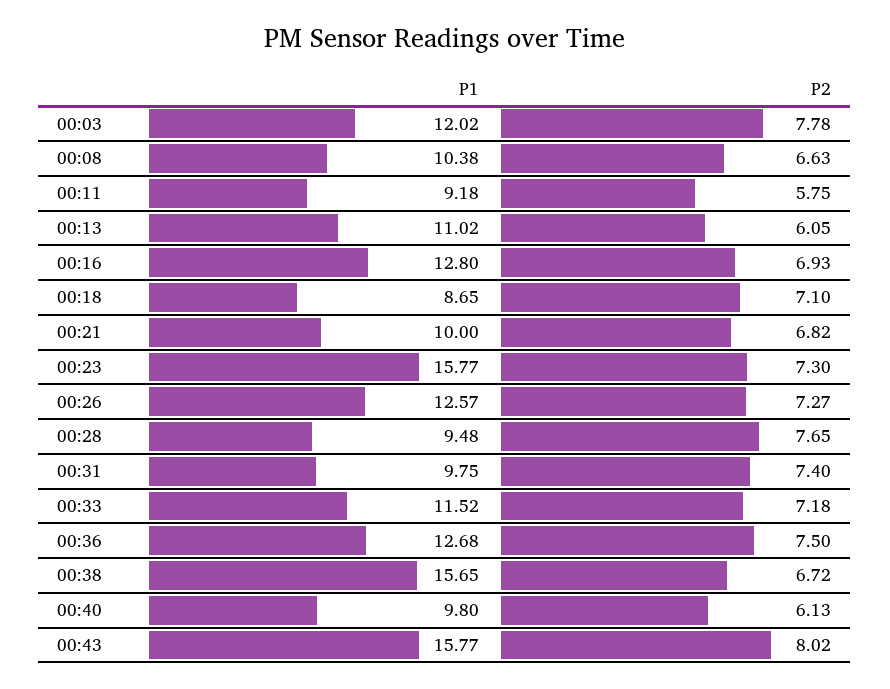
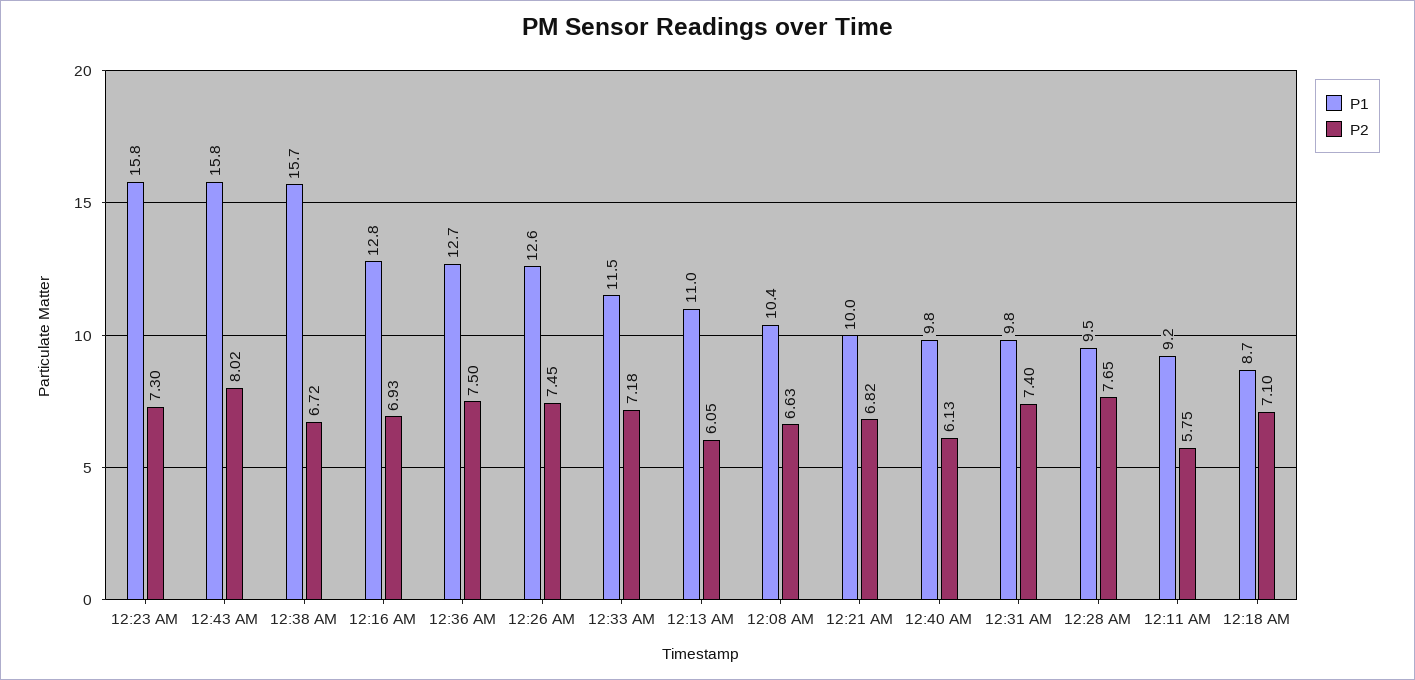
P1, 00:03: 12.02 -> none
P2, 00:03: 7.78 -> none
P2, 00:26: 7.27 -> 7.45

